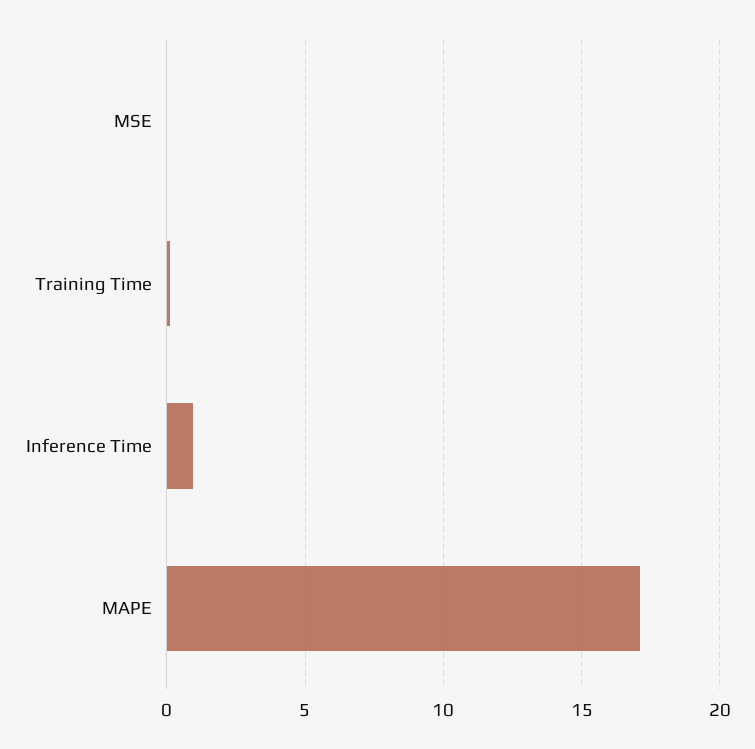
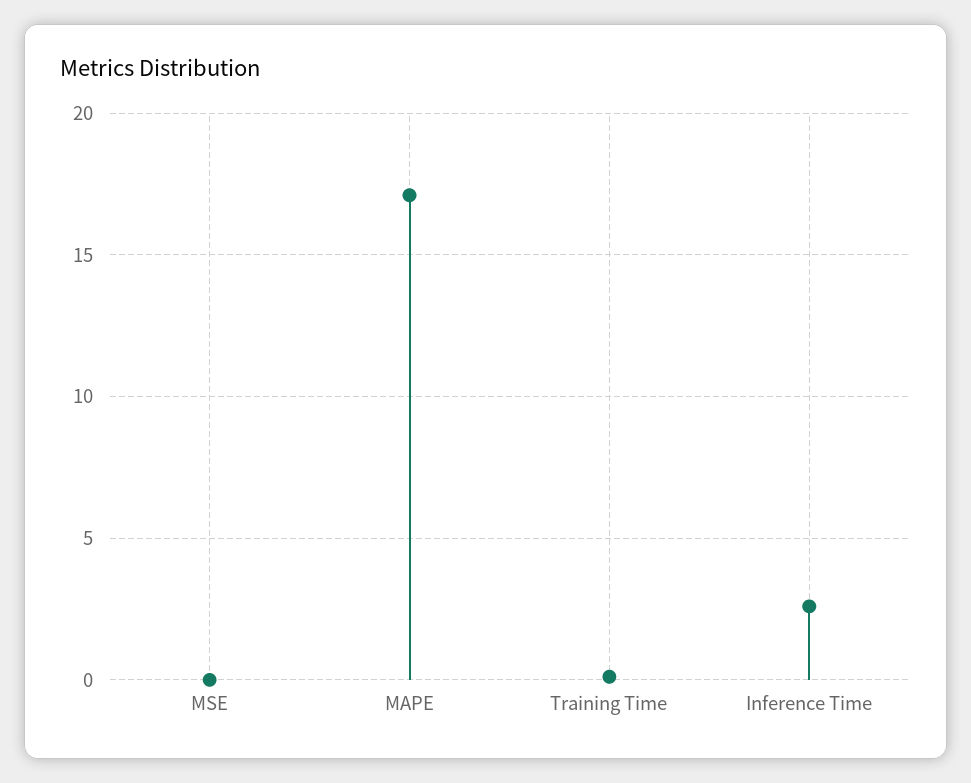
Inference Time: 1 -> 2.5

